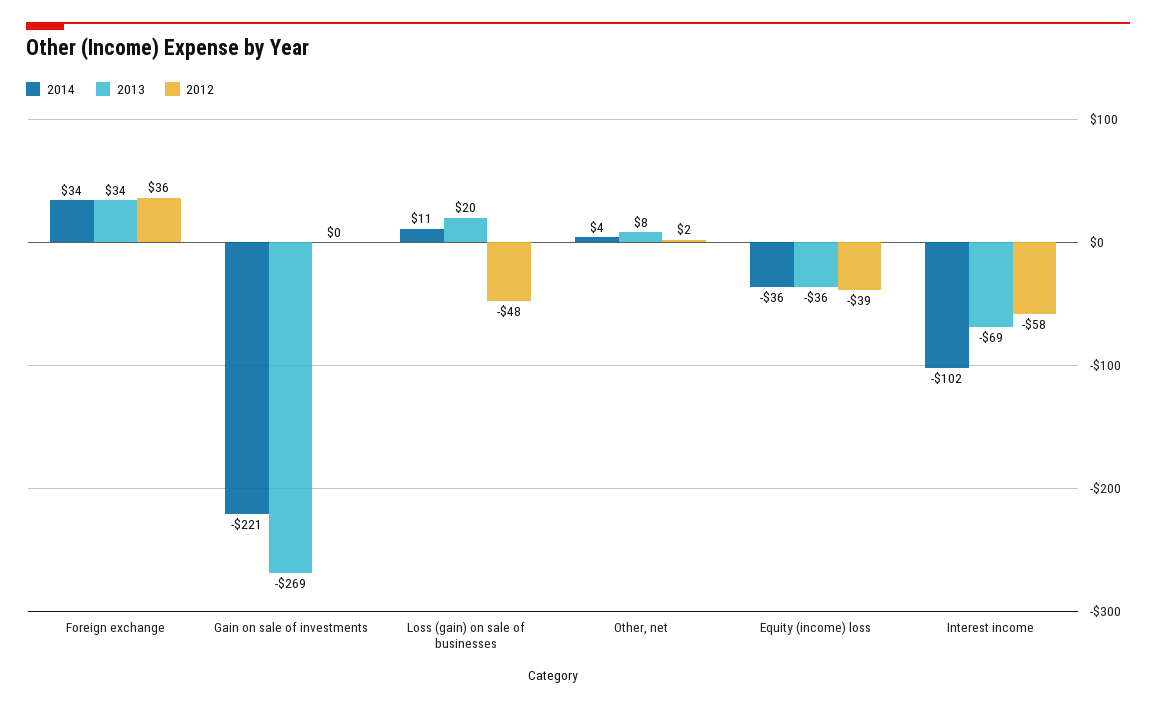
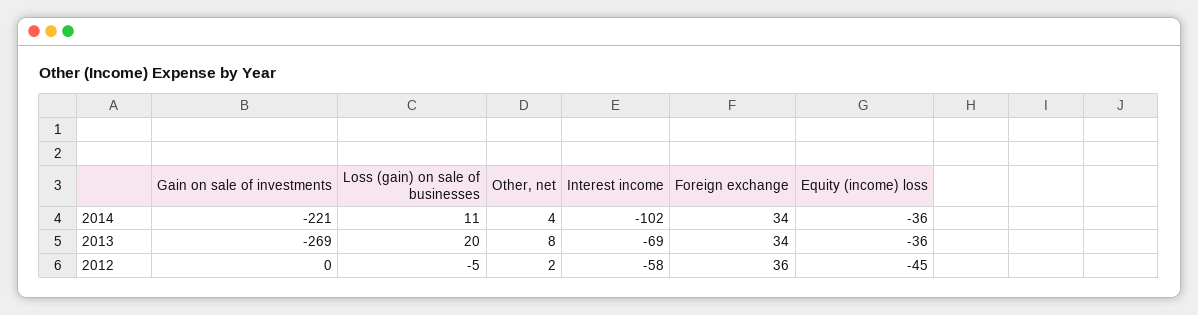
2012, Loss (gain) on sale of businesses: -48 -> -5
2012, Equity (income) loss: -39 -> -45

